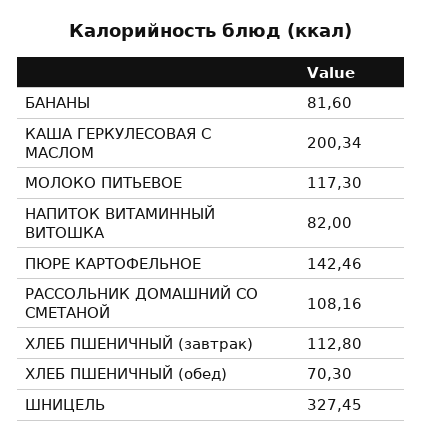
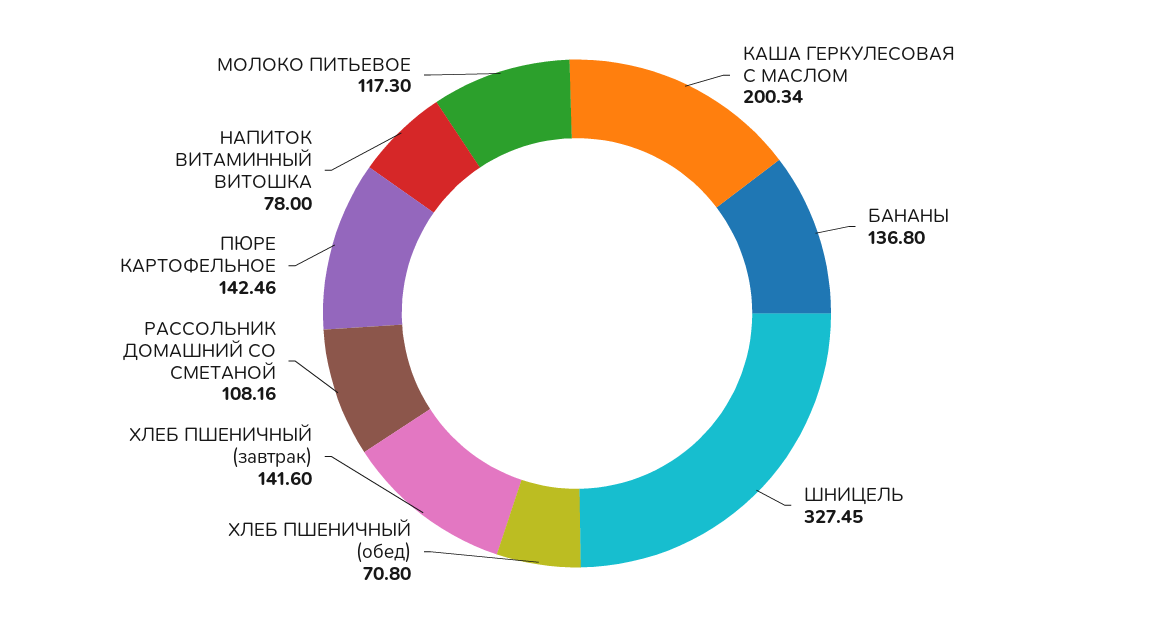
БАНАНЫ: 81.6 -> 136.8
НАПИТОК ВИТАМИННЫЙ ВИТОШКА: 82 -> 78
ХЛЕБ ПШЕНИЧНЫЙ (завтрак): 112.8 -> 141.6
ХЛЕБ ПШЕНИЧНЫЙ (обед): 70.3 -> 70.8

